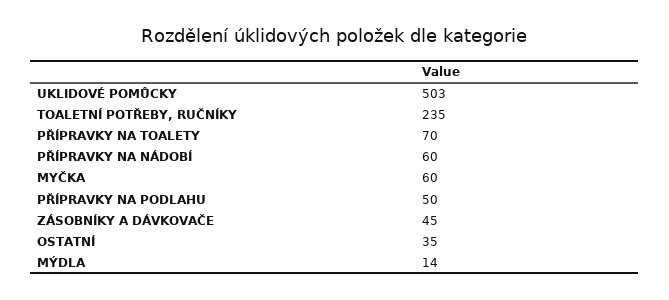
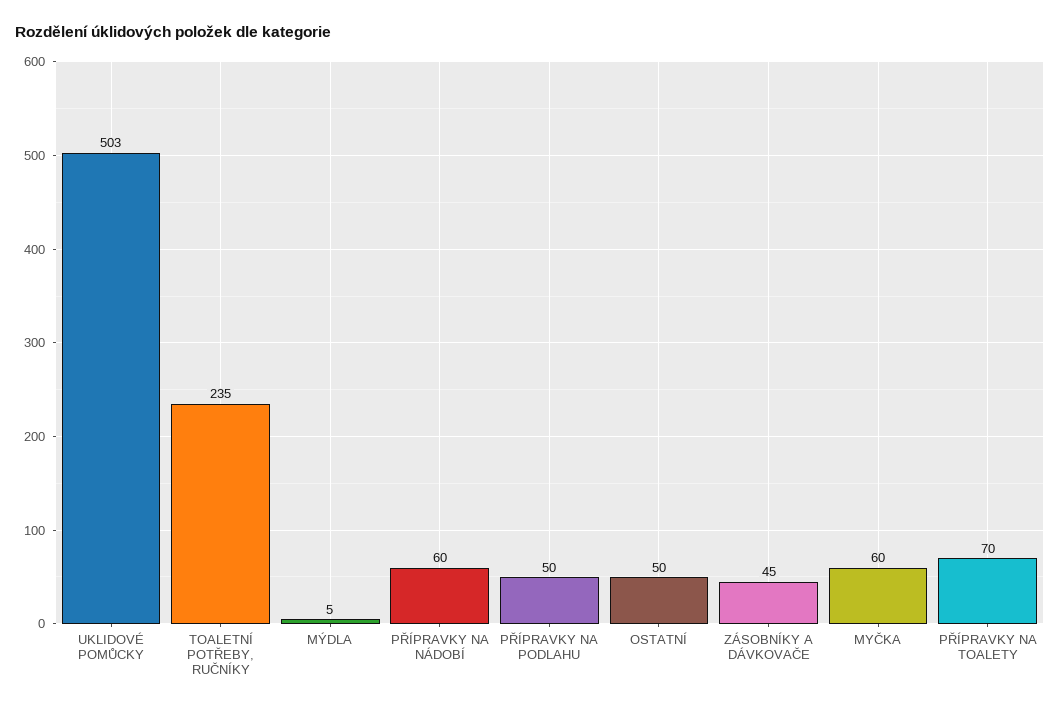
OSTATNÍ: 35 -> 50
MÝDLA: 14 -> 5

